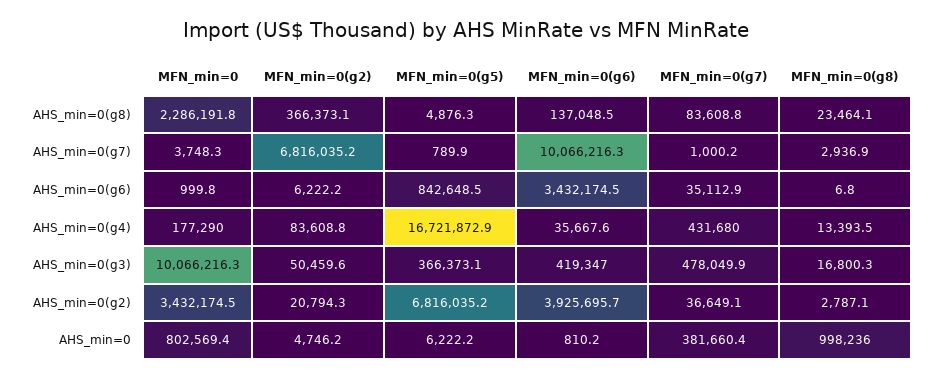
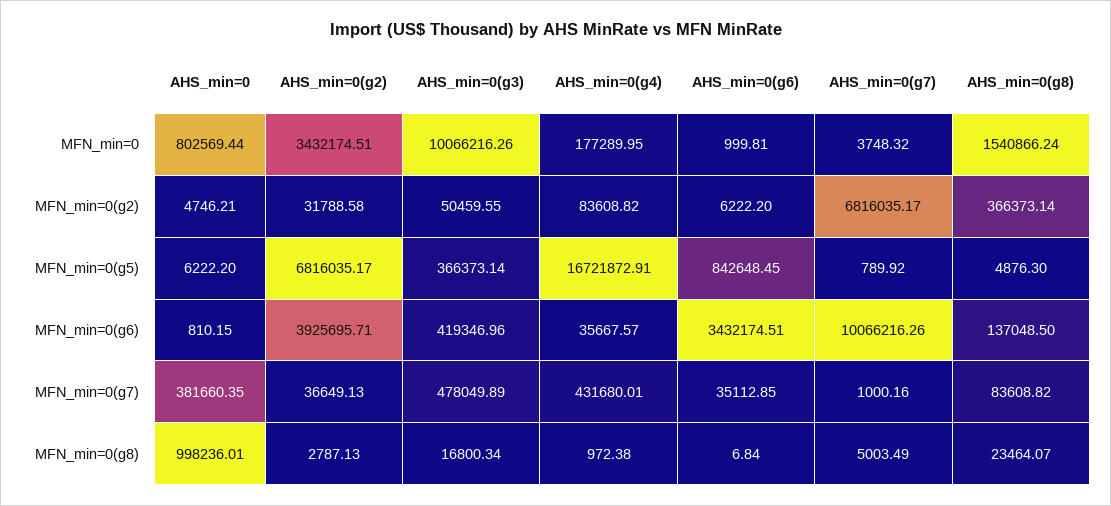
MFN_min=0, AHS_min=0(g8): 2286191.8 -> 1540866.24
MFN_min=0(g8), AHS_min=0(g7): 2936.9 -> 5003.49
MFN_min=0(g8), AHS_min=0(g4): 13393.5 -> 972.38
MFN_min=0(g2), AHS_min=0(g2): 20794.3 -> 31788.58

